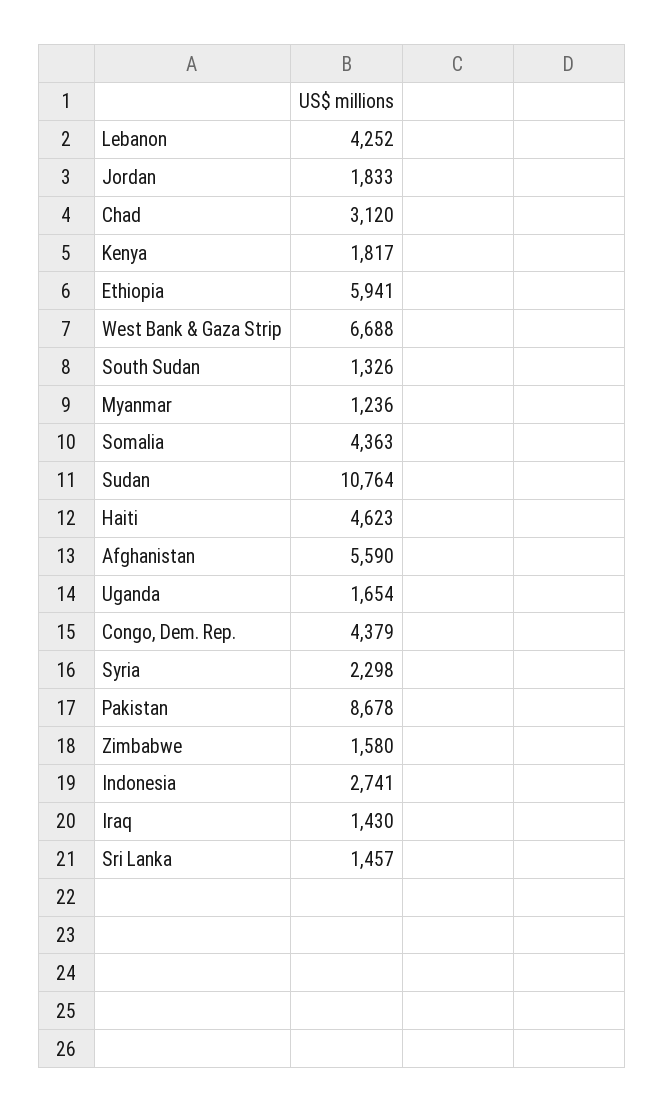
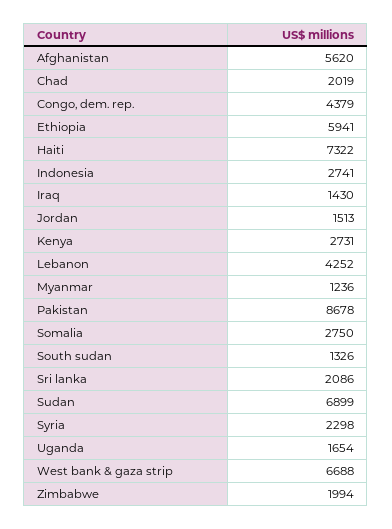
Jordan: 1833 -> 1513
Chad: 3120 -> 2019
Kenya: 1817 -> 2731
Somalia: 4363 -> 2750
Sudan: 10764 -> 6899
Haiti: 4623 -> 7322
Afghanistan: 5590 -> 5620
Zimbabwe: 1580 -> 1994
Sri Lanka: 1457 -> 2086

